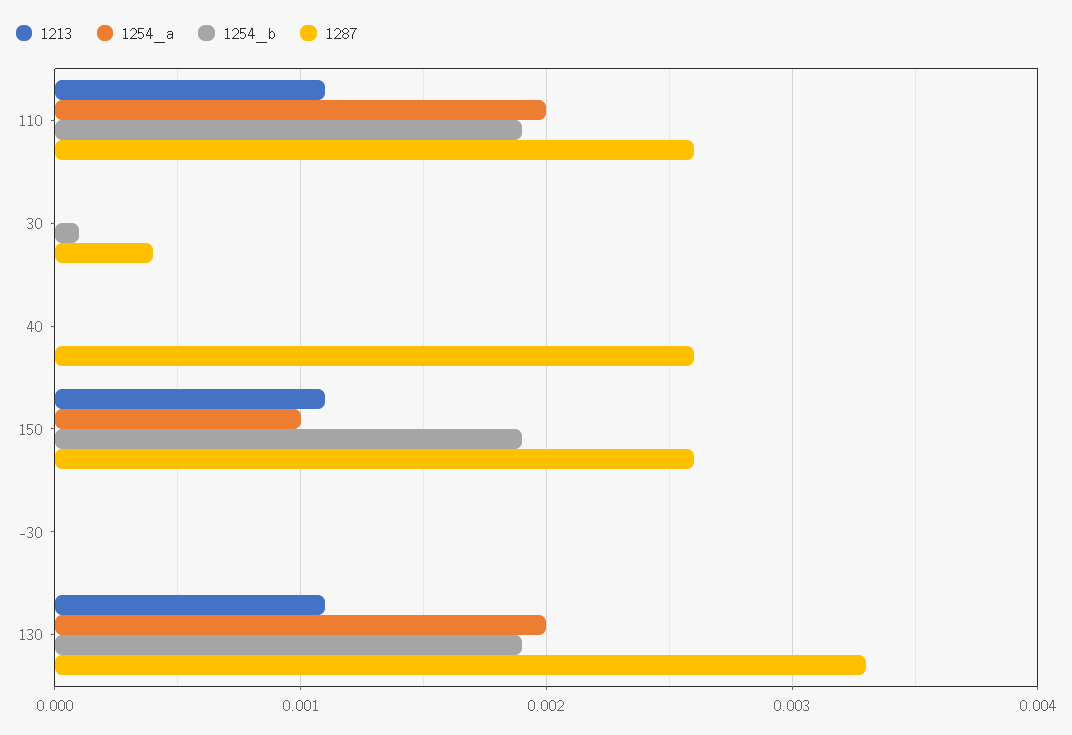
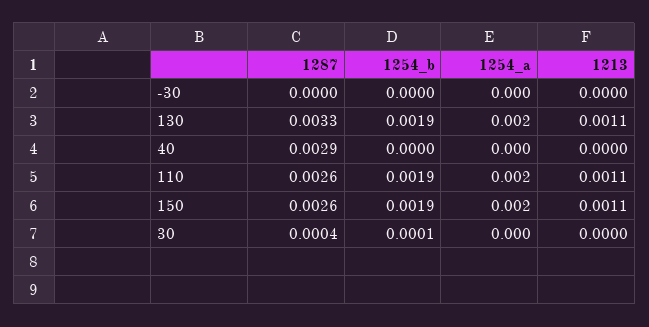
1287, 40: 0.0026 -> 0.0029
1254_a, 150: 0.001 -> 0.002

